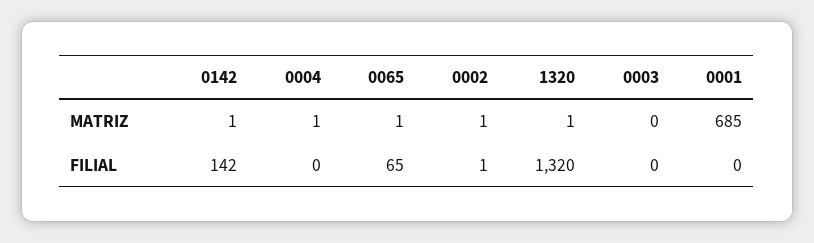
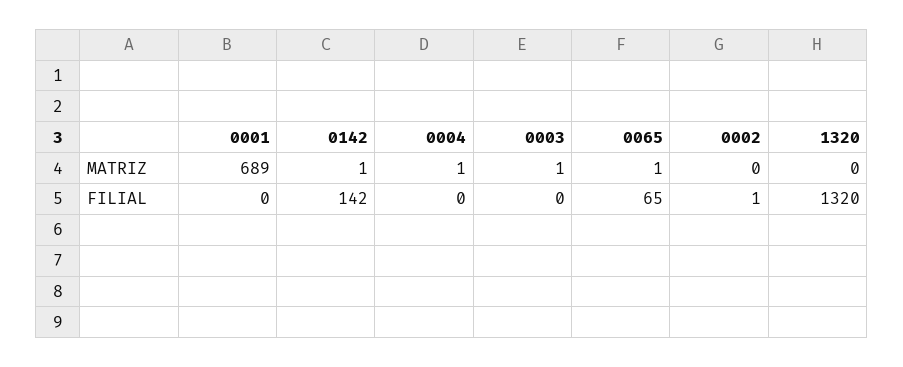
0002, MATRIZ: 1 -> 0
1320, MATRIZ: 1 -> 0
0003, MATRIZ: 0 -> 1
0001, MATRIZ: 685 -> 689

